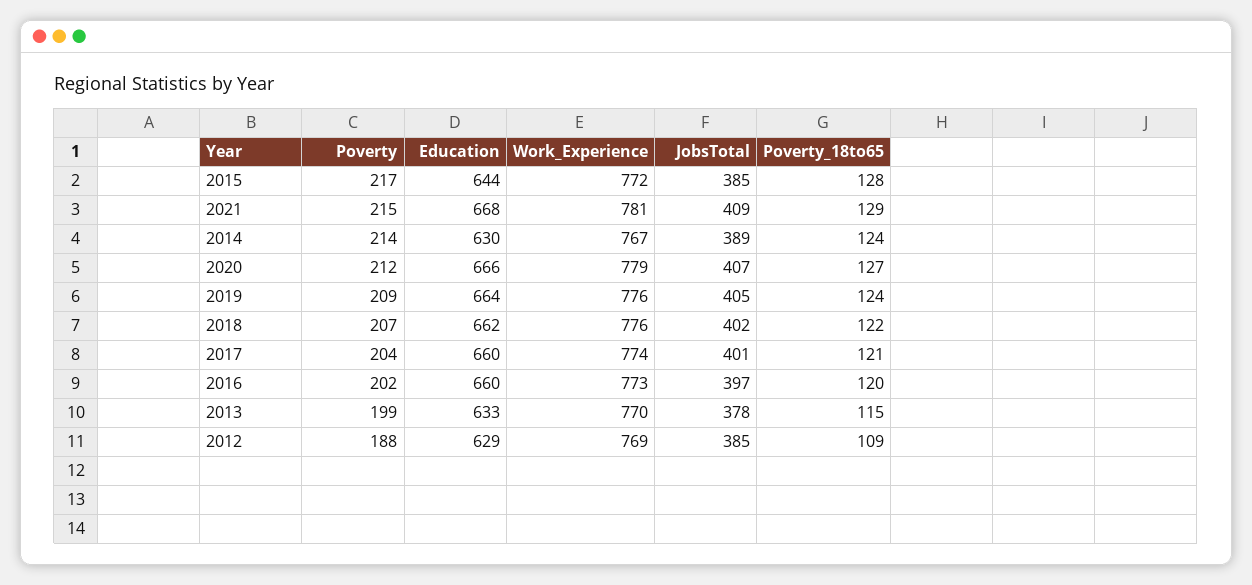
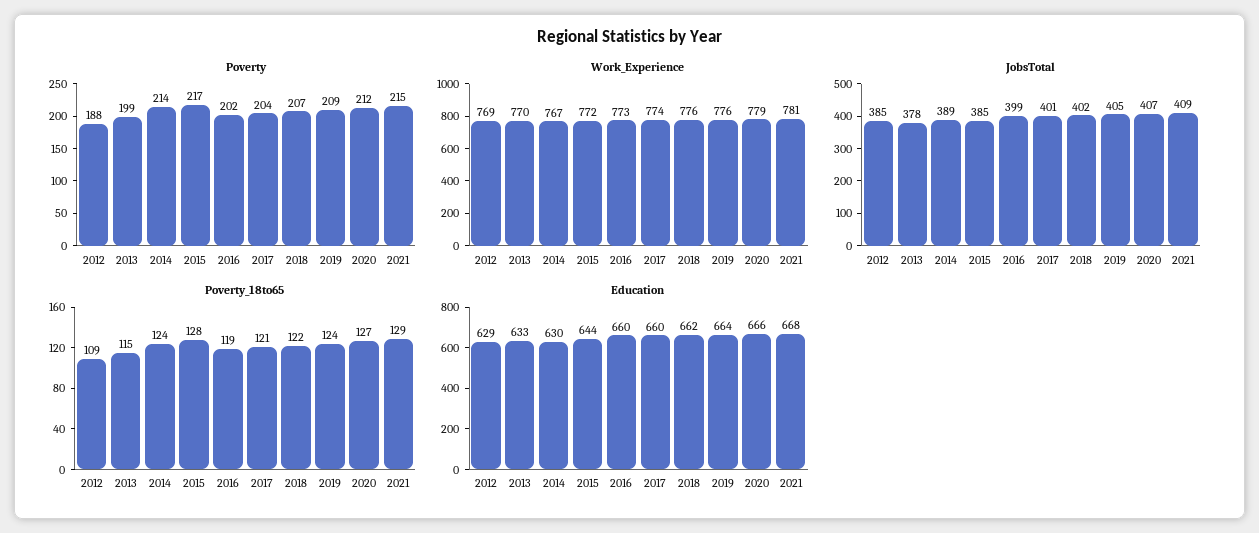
JobsTotal, 2016: 397 -> 399
Poverty_18to65, 2016: 120 -> 119

